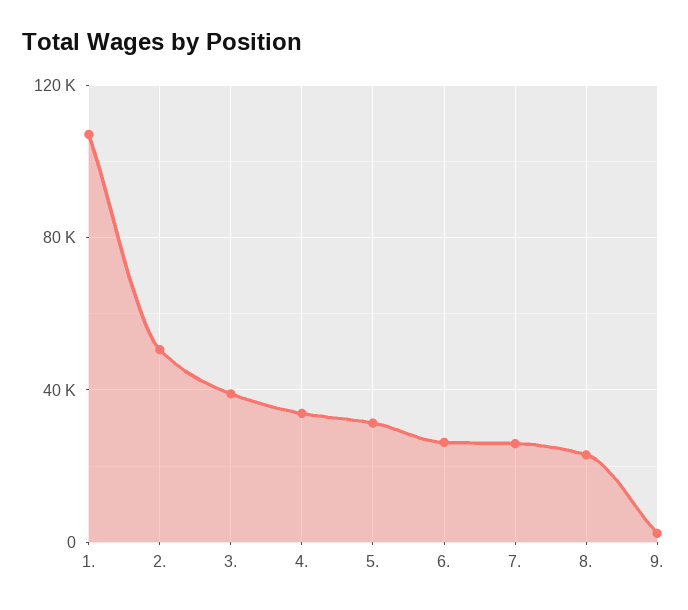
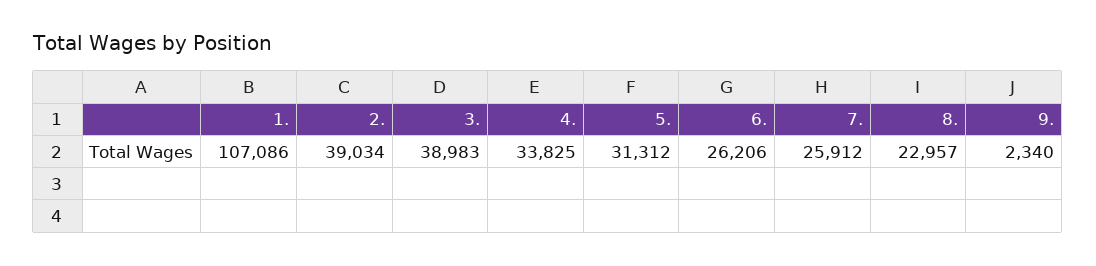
2.: 50000 -> 39034

